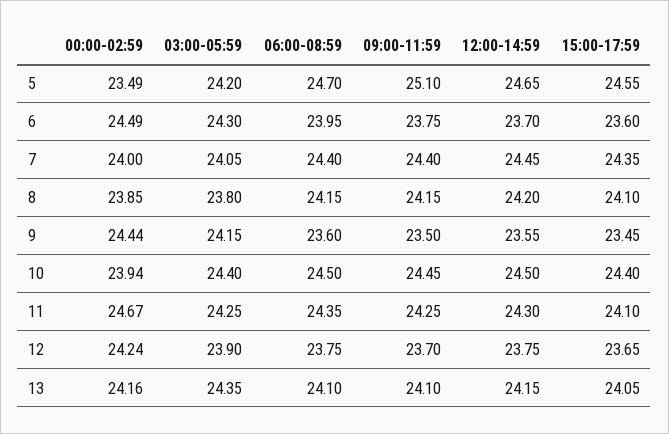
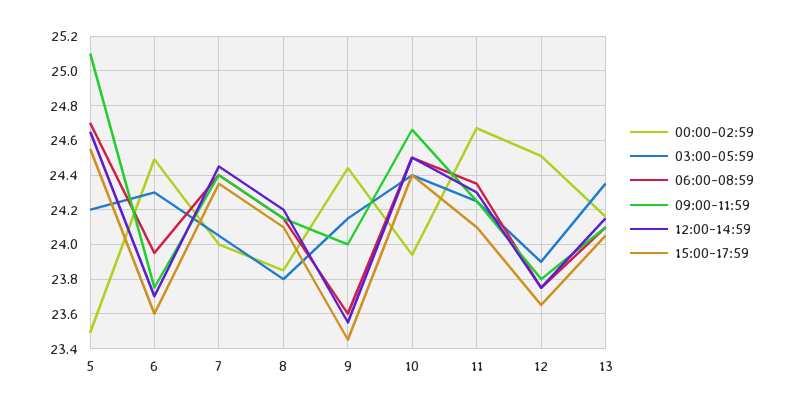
09:00-11:59, 9: 23.5 -> 24
09:00-11:59, 10: 24.45 -> 24.65
00:00-02:59, 12: 24.24 -> 24.5
09:00-11:59, 12: 23.7 -> 23.8

